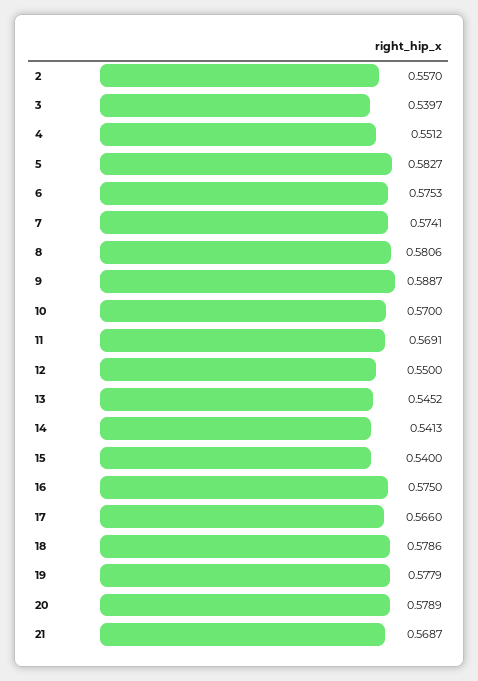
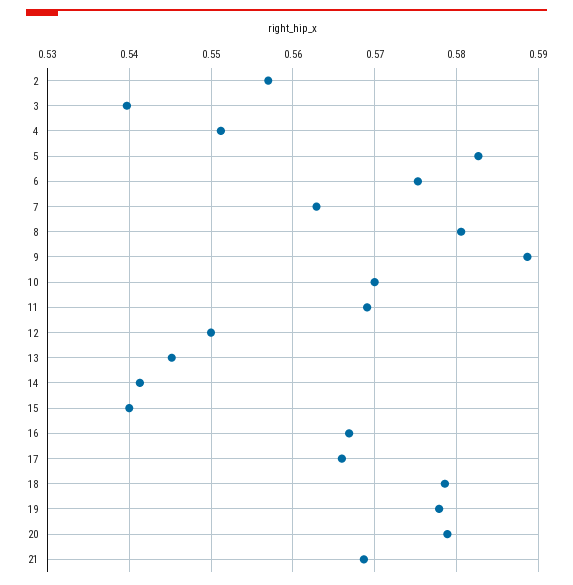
7: 0.5741 -> 0.563
16: 0.575 -> 0.567

